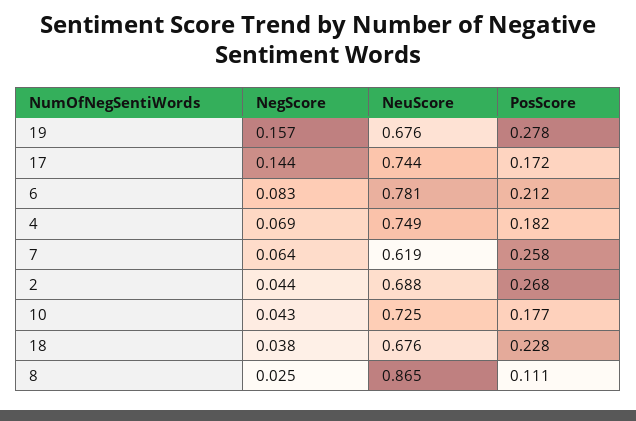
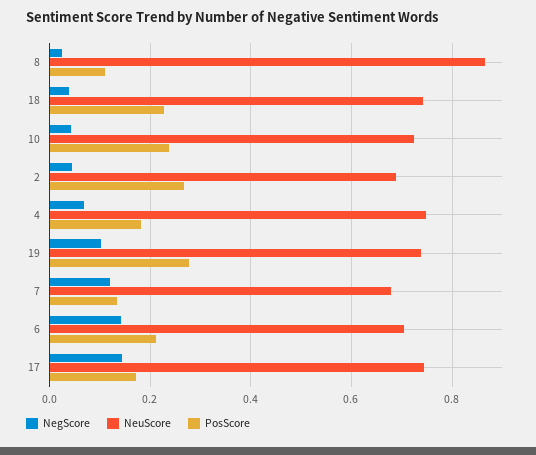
NegScore, 19: 0.157 -> 0.1
NeuScore, 19: 0.676 -> 0.74
NegScore, 6: 0.083 -> 0.14
NeuScore, 6: 0.781 -> 0.7
NegScore, 7: 0.064 -> 0.12
NeuScore, 7: 0.619 -> 0.68
PosScore, 7: 0.258 -> 0.14
PosScore, 10: 0.177 -> 0.24
NeuScore, 18: 0.676 -> 0.74

